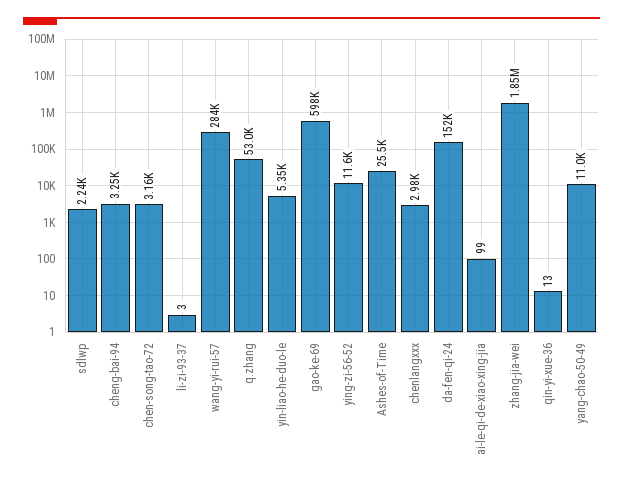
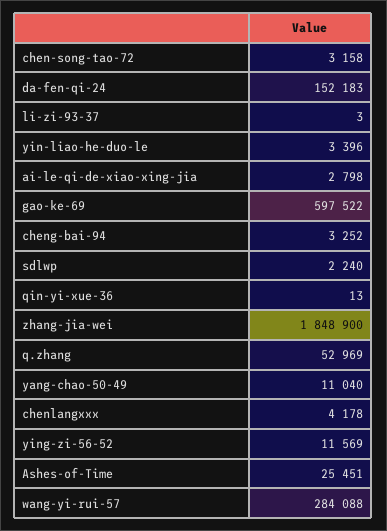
yin-liao-he-duo-le: 5350 -> 3396
chenlangxxx: 2980 -> 4178
ai-le-qi-de-xiao-xing-jia: 99 -> 2798

